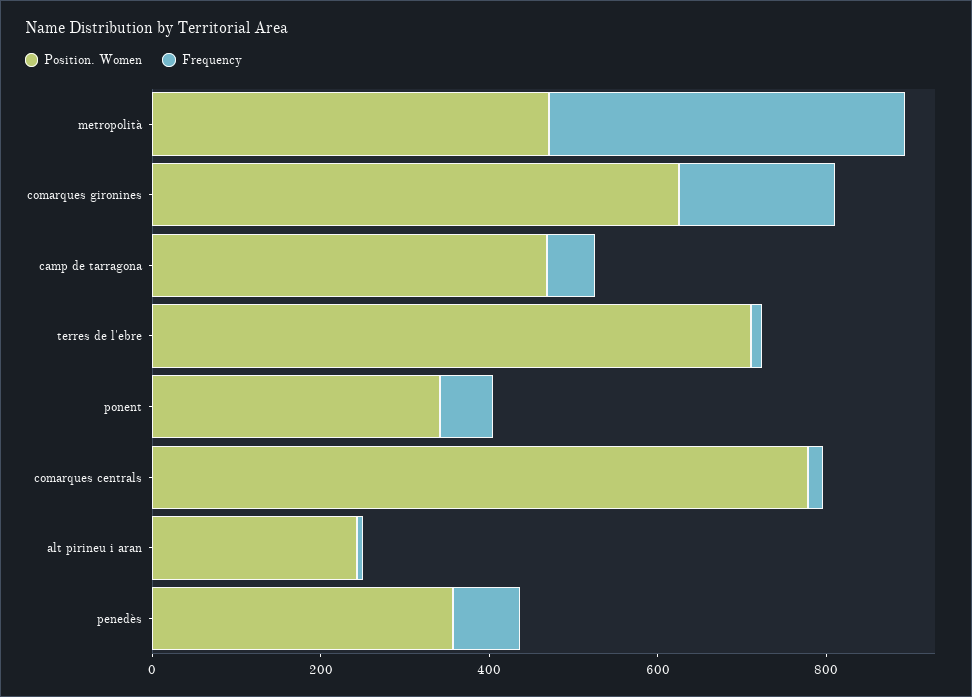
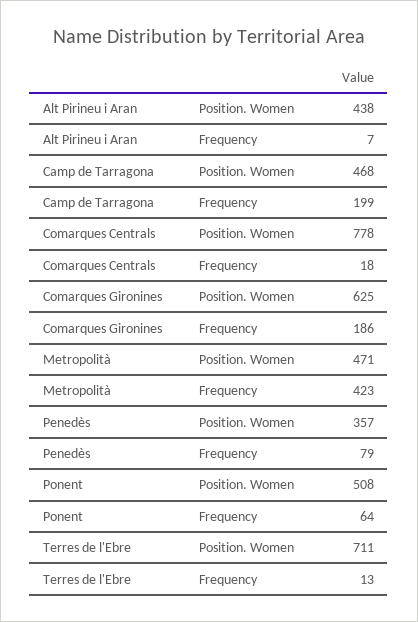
Frequency, camp de tarragona: 50 -> 199
Position. Women, ponent: 350 -> 508
Position. Women, alt pirineu i aran: 250 -> 438

